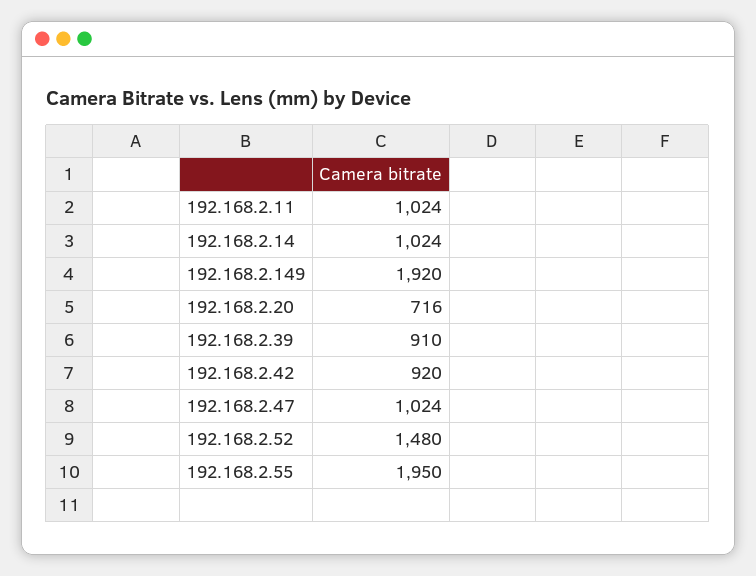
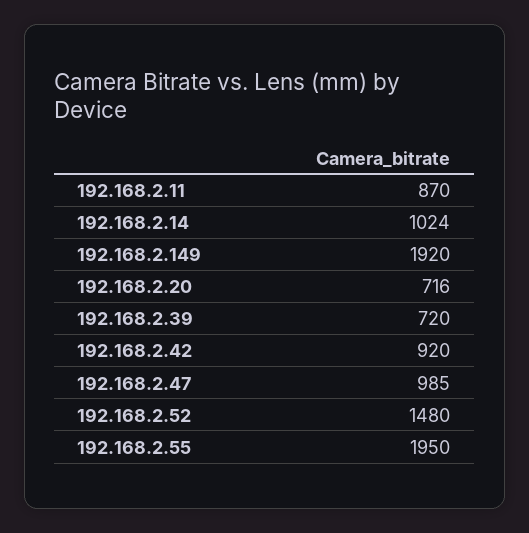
192.168.2.11: 1024 -> 870
192.168.2.39: 910 -> 720
192.168.2.47: 1024 -> 985

